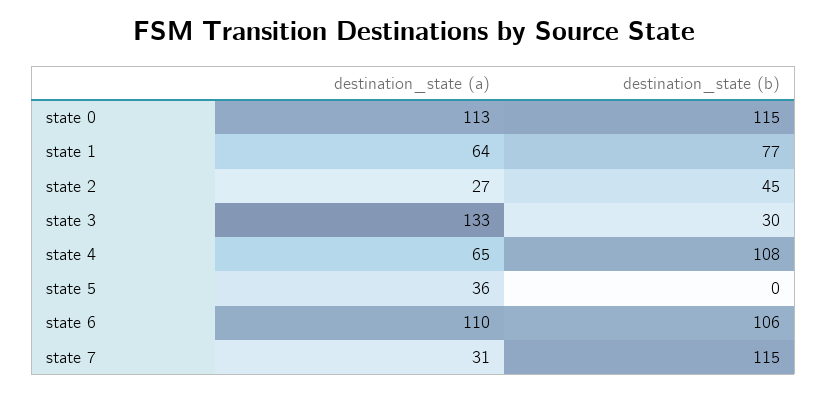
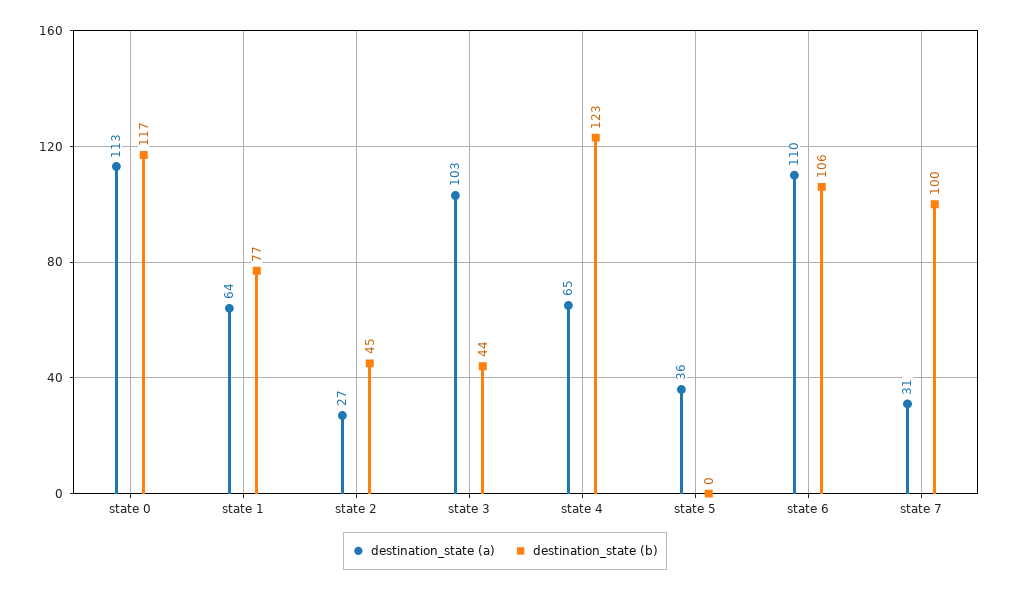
destination_state (b), state 0: 115 -> 117
destination_state (a), state 3: 133 -> 103
destination_state (b), state 3: 30 -> 44
destination_state (b), state 4: 108 -> 123
destination_state (b), state 7: 115 -> 100

